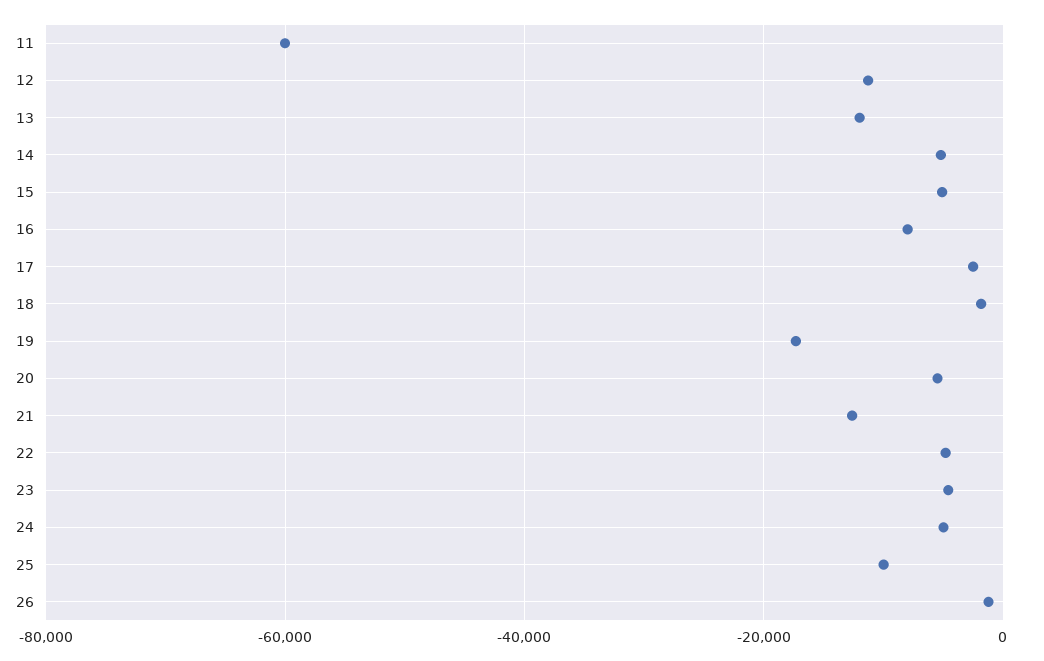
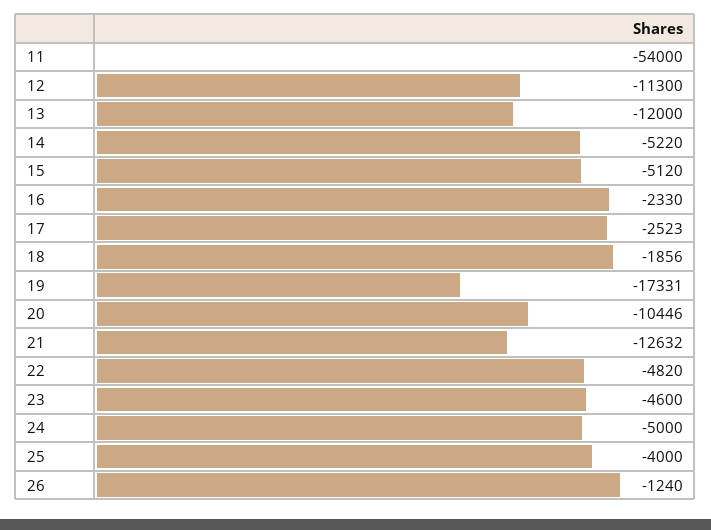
11: -60000 -> -54000
16: -8000 -> -2330
20: -6000 -> -10446
25: -10000 -> -4000

